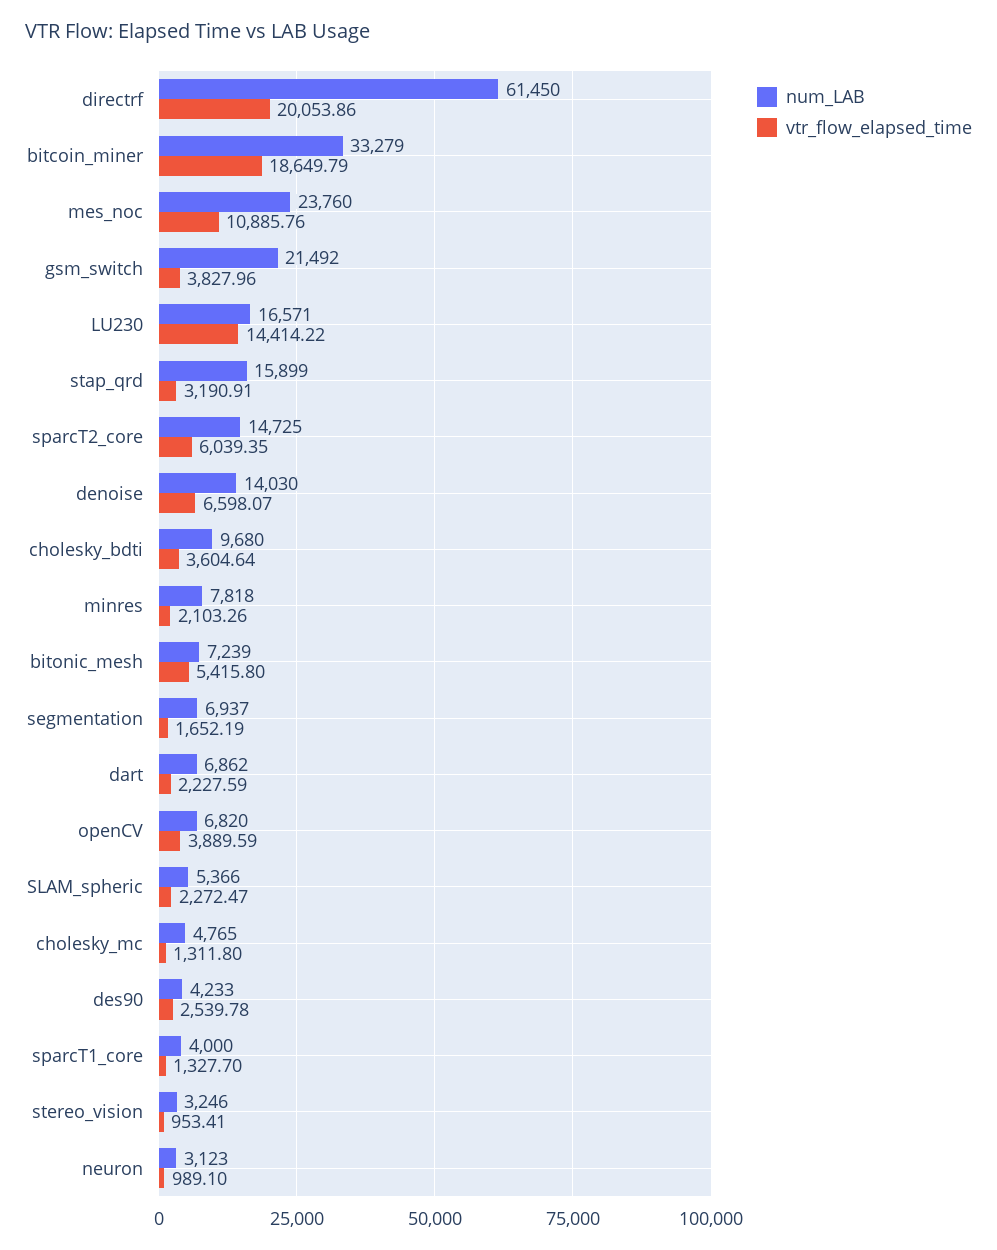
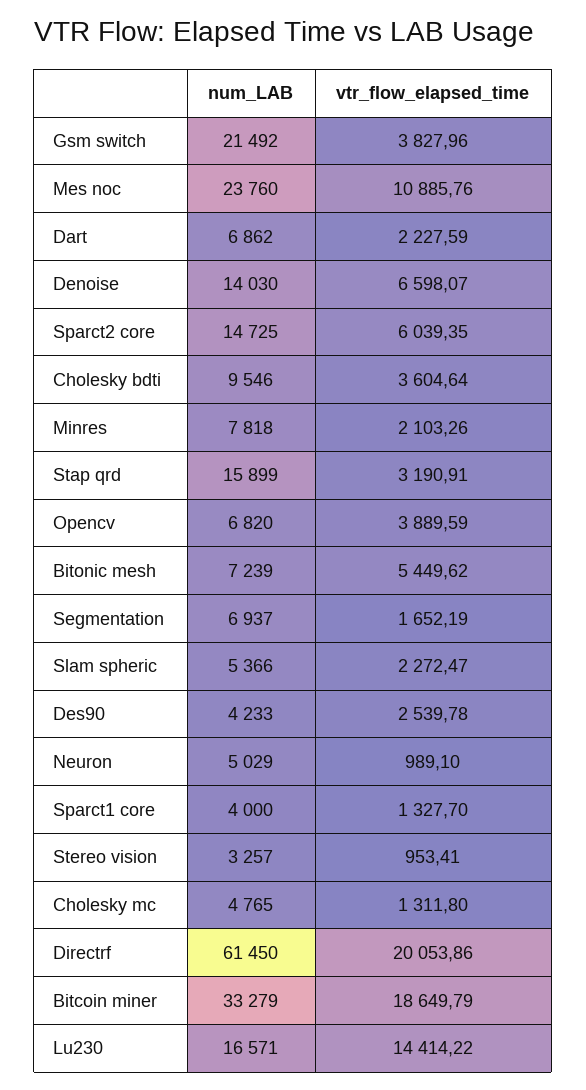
num_LAB, cholesky_bdti: 9680 -> 9546
vtr_flow_elapsed_time, bitonic_mesh: 5415.8 -> 5449.62
num_LAB, stereo_vision: 3246 -> 3257
num_LAB, neuron: 3123 -> 5029

